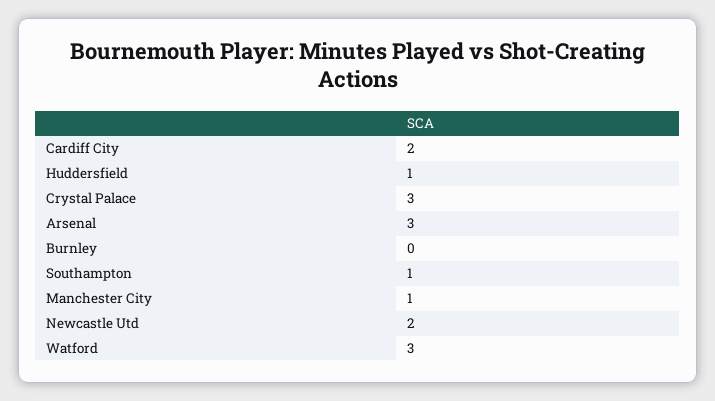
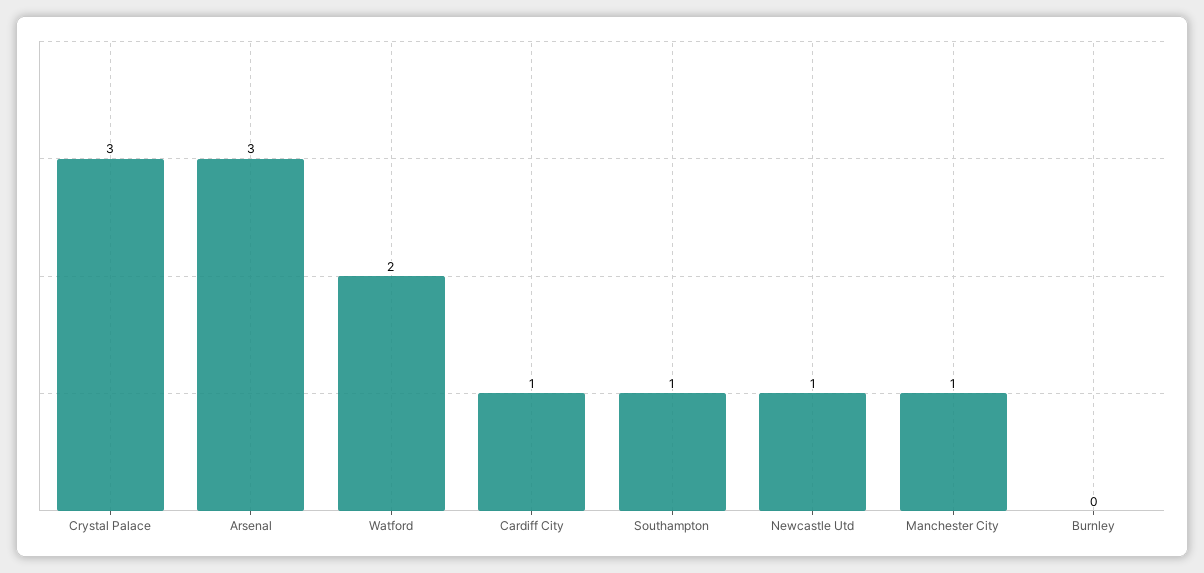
Cardiff City: 2 -> 1
Huddersfield: 1 -> none
Newcastle Utd: 2 -> 1
Watford: 3 -> 2

